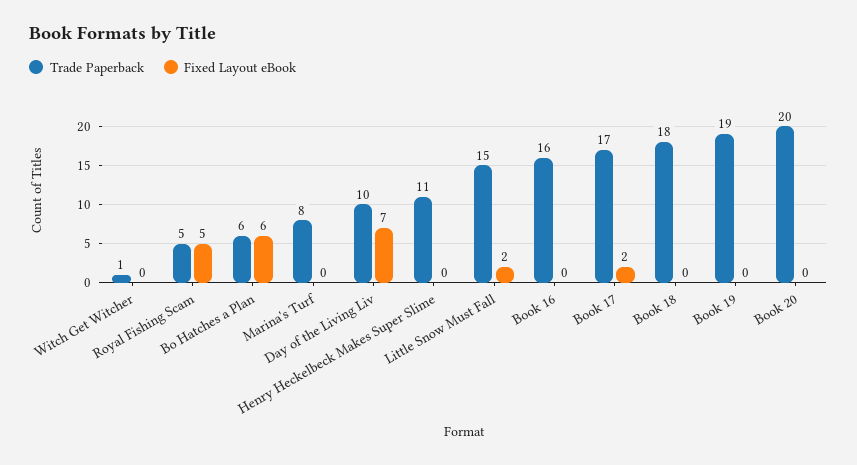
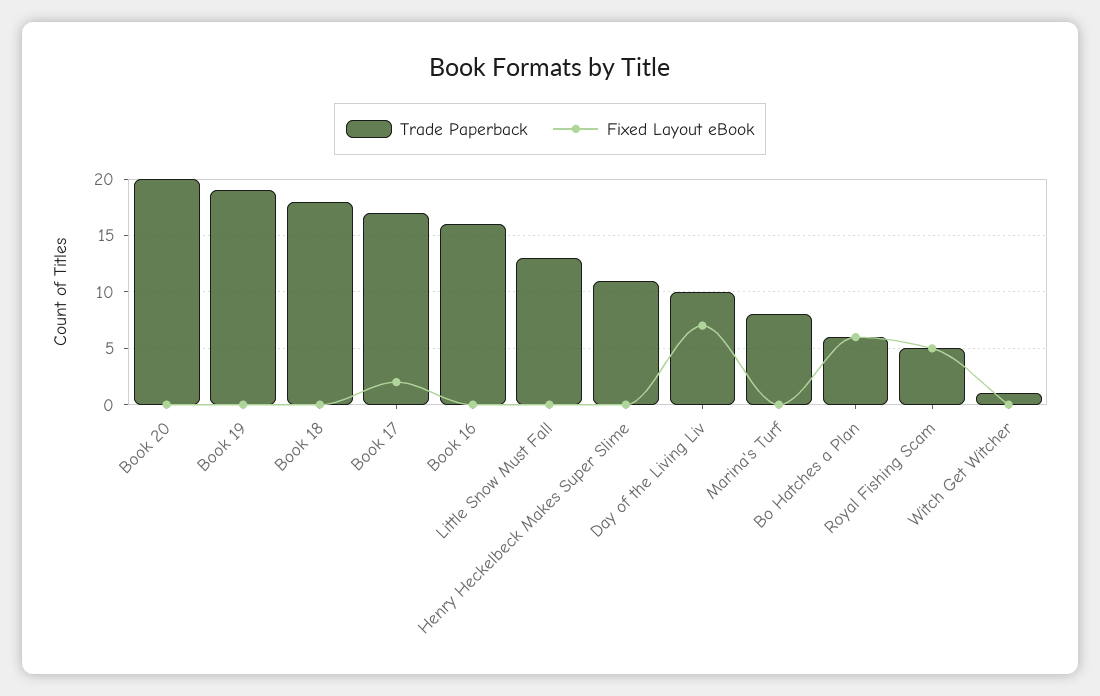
Trade Paperback, Little Snow Must Fall: 15 -> 13
Fixed Layout eBook, Little Snow Must Fall: 2 -> 0

